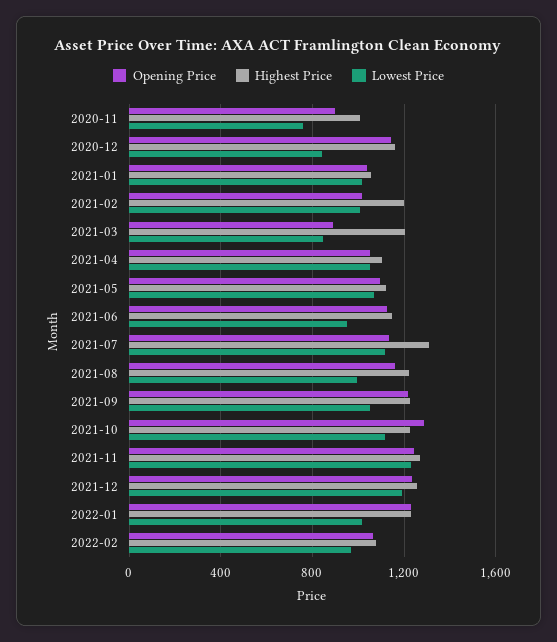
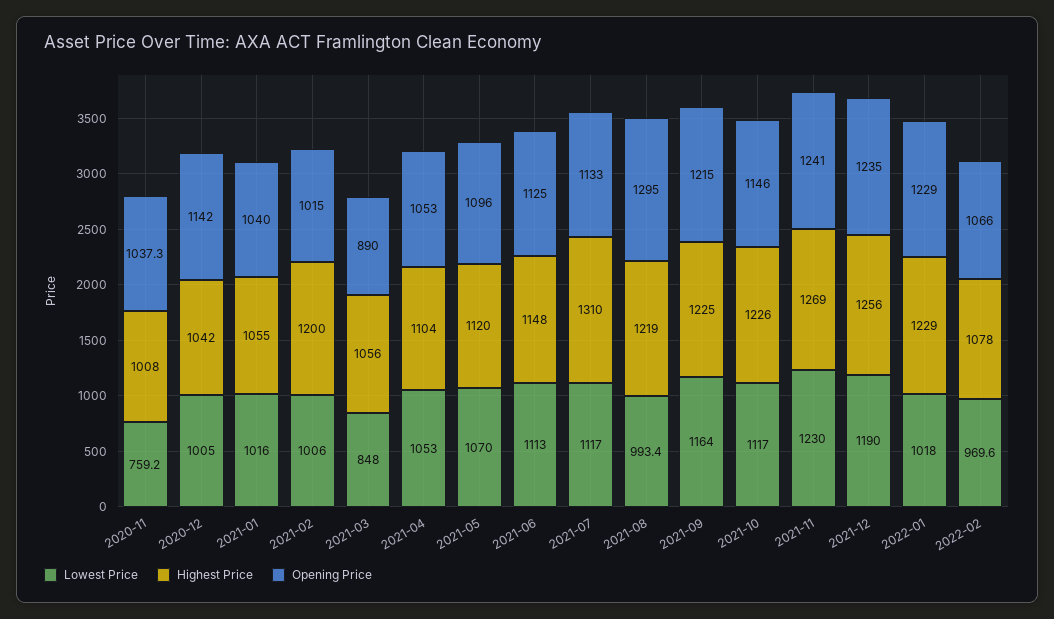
Opening Price, 2020-11: 900 -> 1037.3
Highest Price, 2020-12: 1150 -> 1042
Lowest Price, 2020-12: 850 -> 1005
Highest Price, 2021-03: 1200 -> 1056
Lowest Price, 2021-06: 950 -> 1113
Opening Price, 2021-08: 1150 -> 1295
Lowest Price, 2021-09: 1050 -> 1164
Opening Price, 2021-10: 1300 -> 1146

